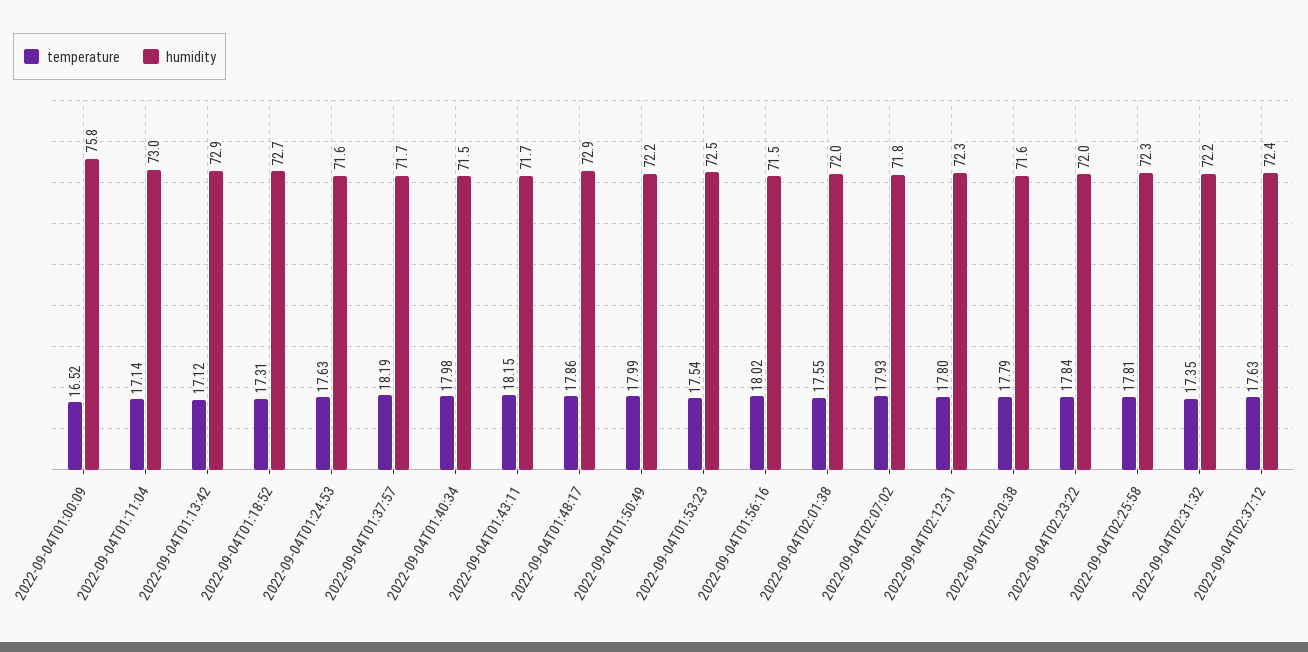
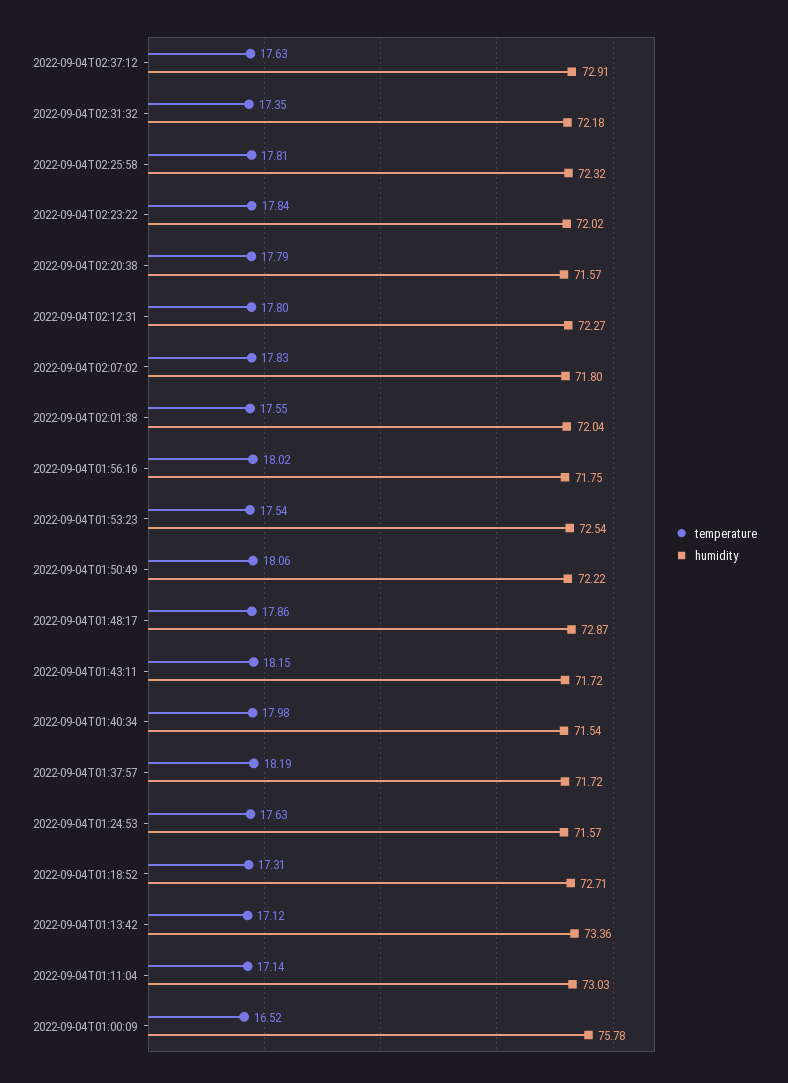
humidity, 2022-09-04T01:13:42: 72.9 -> 73.36
temperature, 2022-09-04T01:50:49: 17.99 -> 18.06
humidity, 2022-09-04T01:56:16: 71.5 -> 71.75
temperature, 2022-09-04T02:07:02: 17.93 -> 17.83
humidity, 2022-09-04T02:37:12: 72.4 -> 72.91

